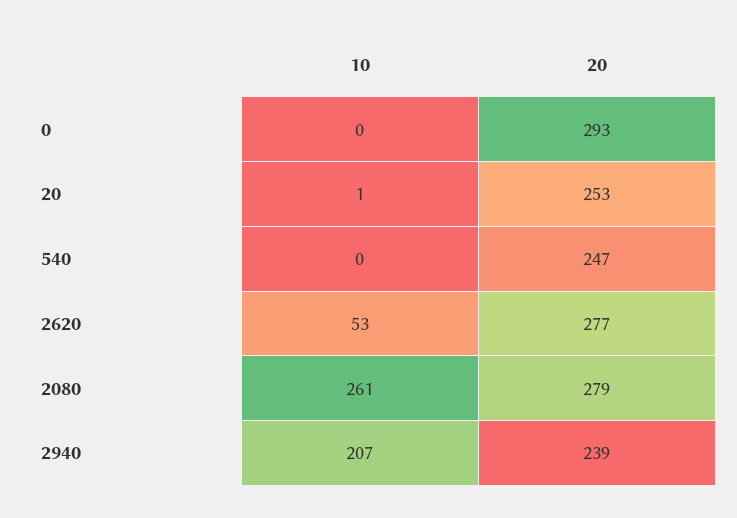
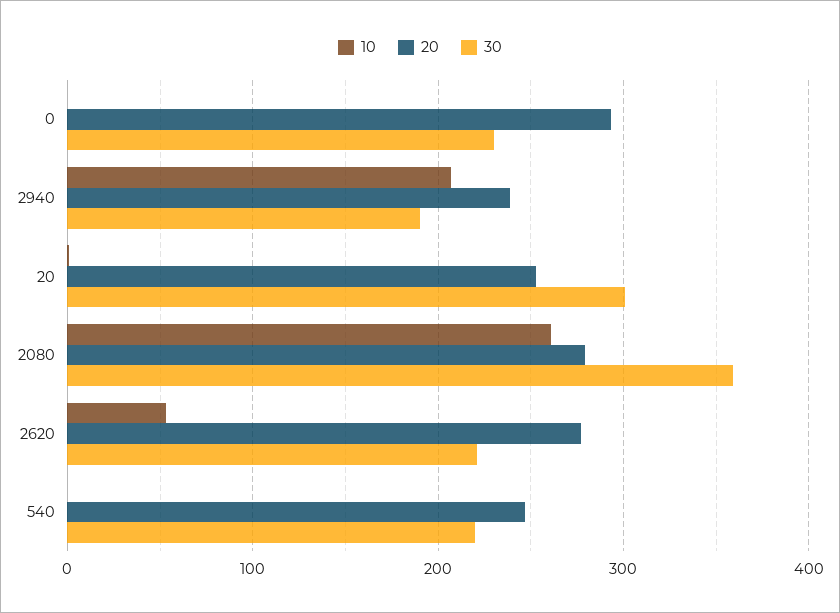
30, 0: none -> 230
30, 2940: none -> 190
30, 20: none -> 300
30, 2080: none -> 360
30, 2620: none -> 220
30, 540: none -> 220

